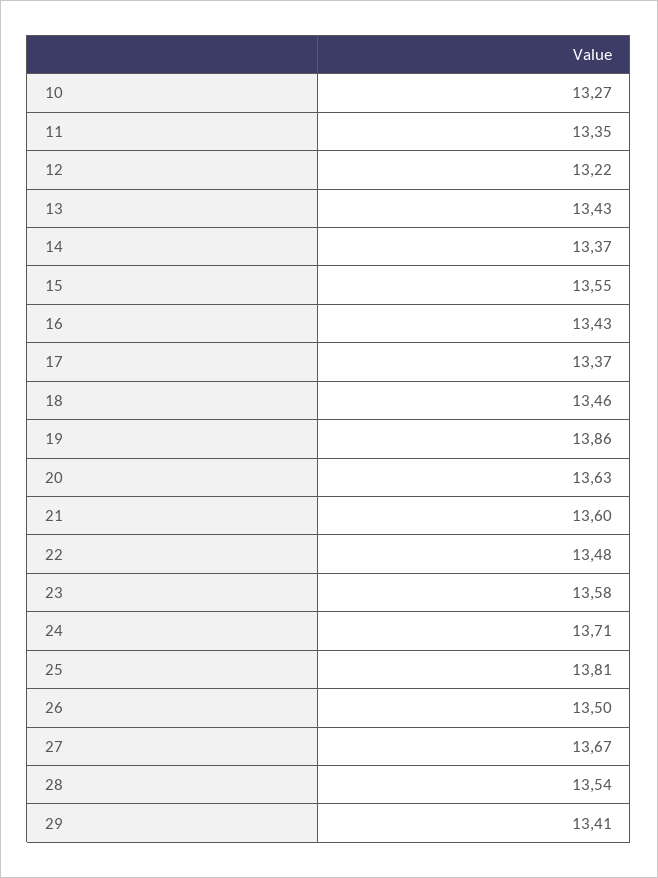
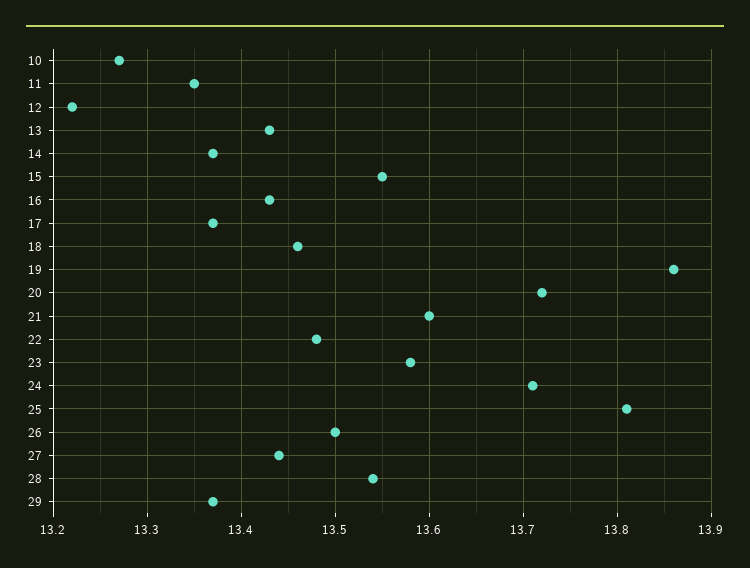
20: 13.63 -> 13.72
27: 13.67 -> 13.44
29: 13.41 -> 13.37

